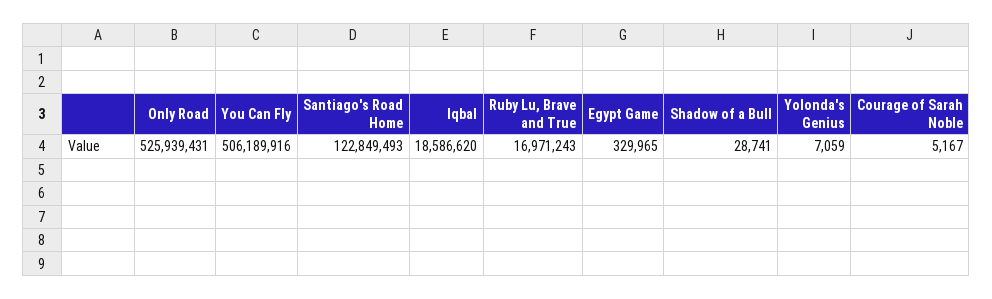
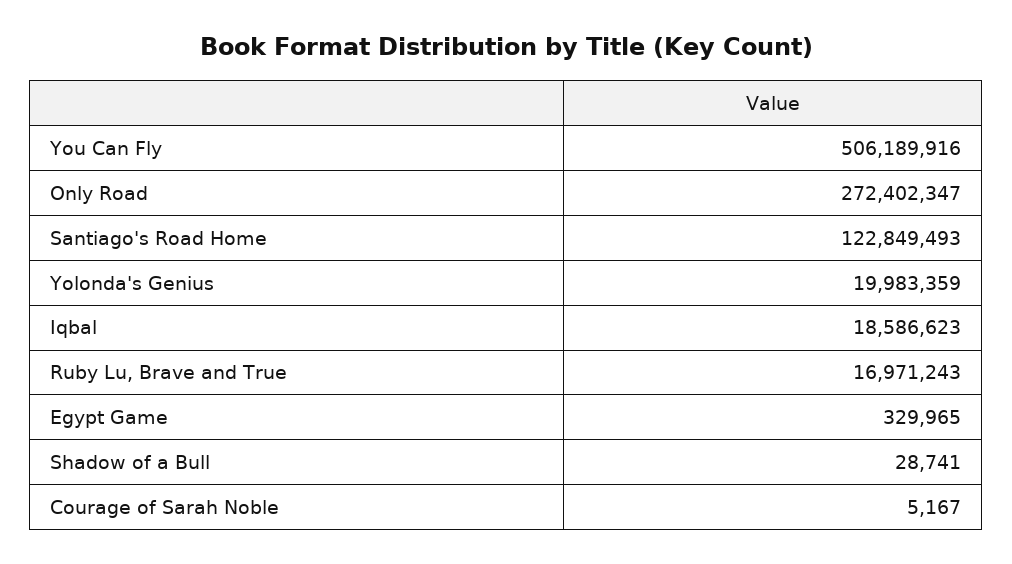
Only Road: 525939431 -> 272402347
Iqbal: 18586620 -> 18586623
Yolonda's Genius: 7059 -> 19983359

